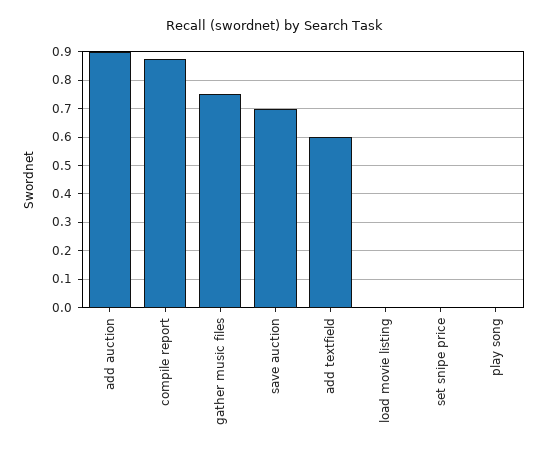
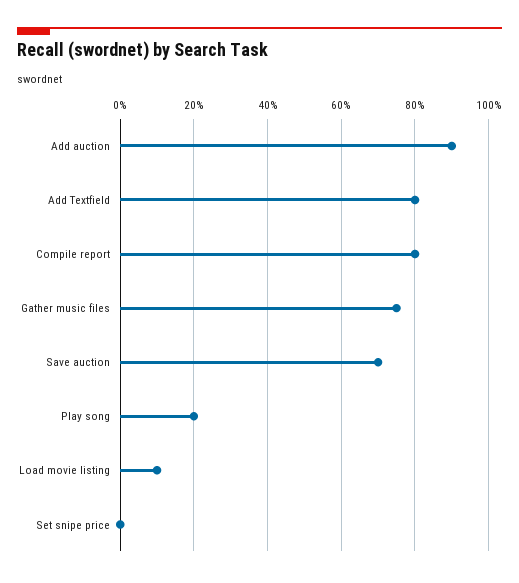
compile report: 0.875 -> 0.8
add textfield: 0.6 -> 0.8
load movie listing: 0 -> 0.1
play song: 0 -> 0.2

